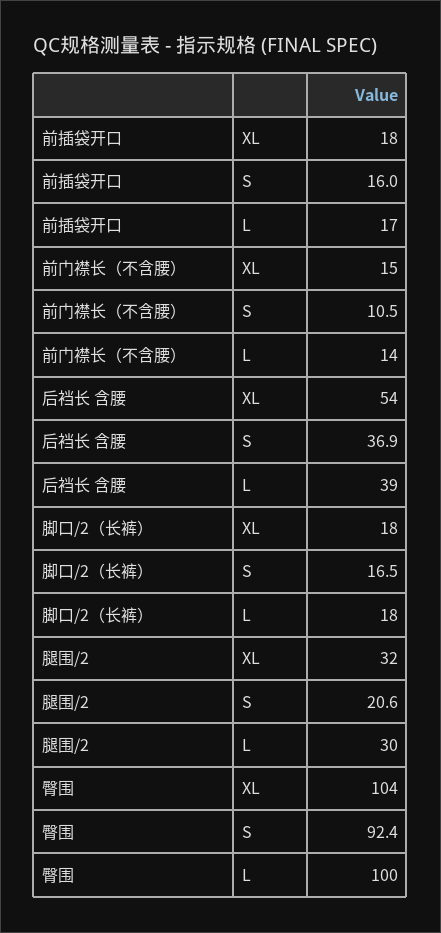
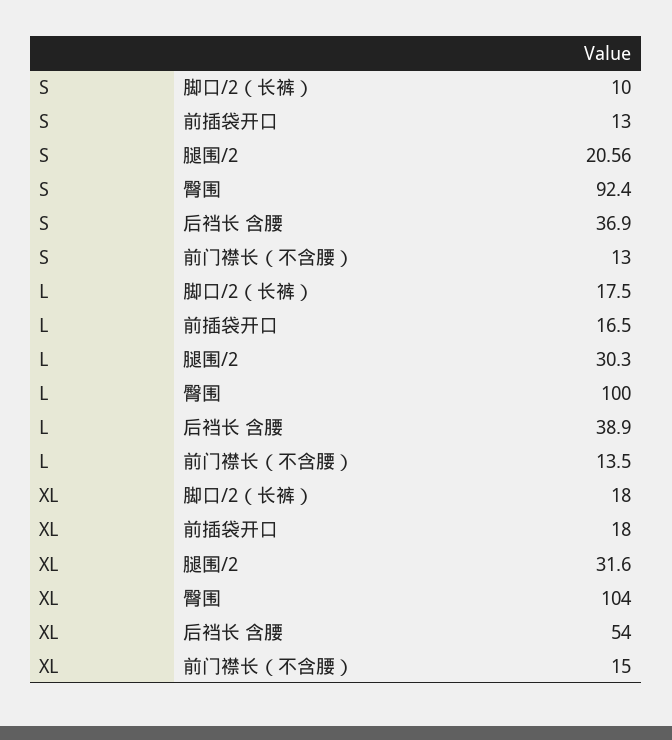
前插袋开口, S: 16 -> 13
前门襟长（不含腰）, S: 10.5 -> 13
脚口/2（长裤）, S: 16.5 -> 10

